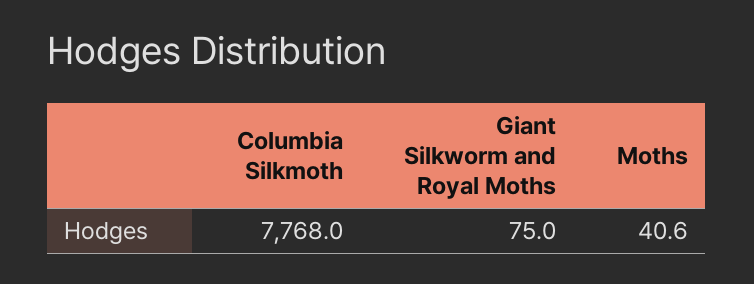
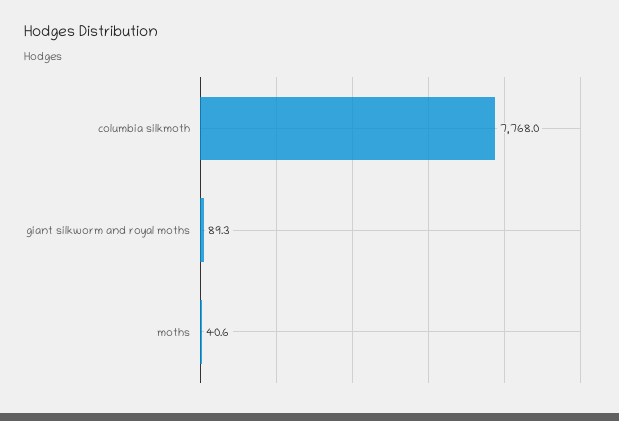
Giant Silkworm and Royal Moths: 75 -> 89.3

